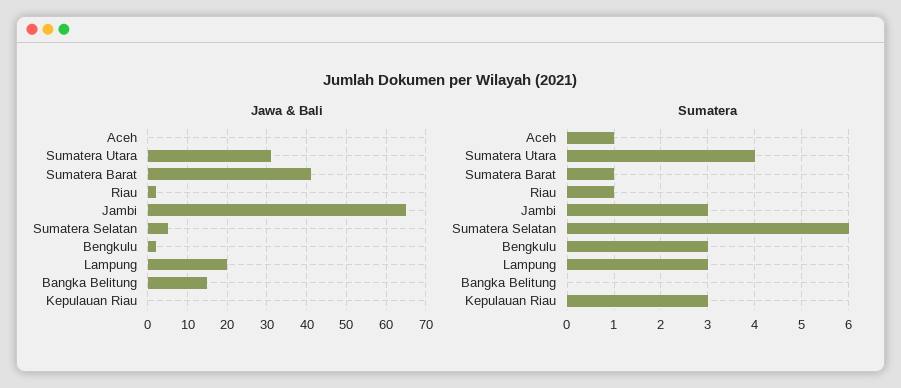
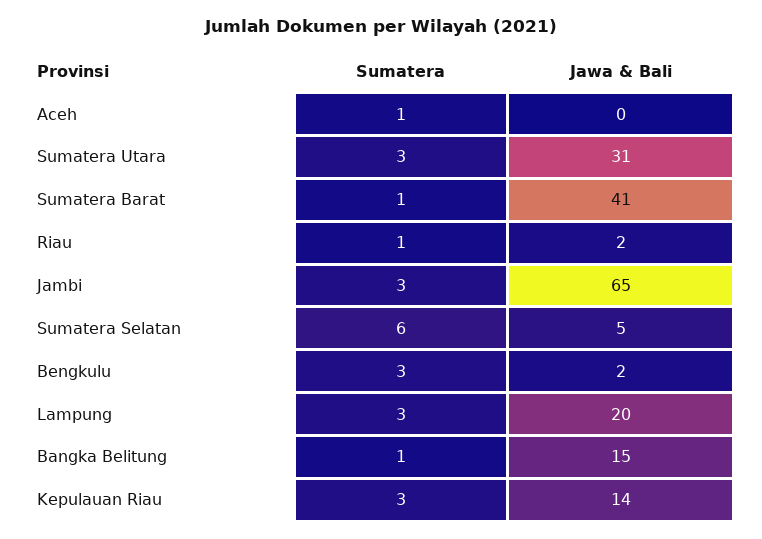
Jawa & Bali, Kepulauan Riau: 0 -> 14
Sumatera, Sumatera Utara: 4 -> 3
Sumatera, Bangka Belitung: 0 -> 1

